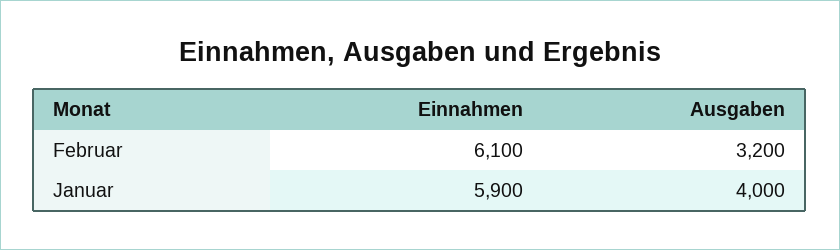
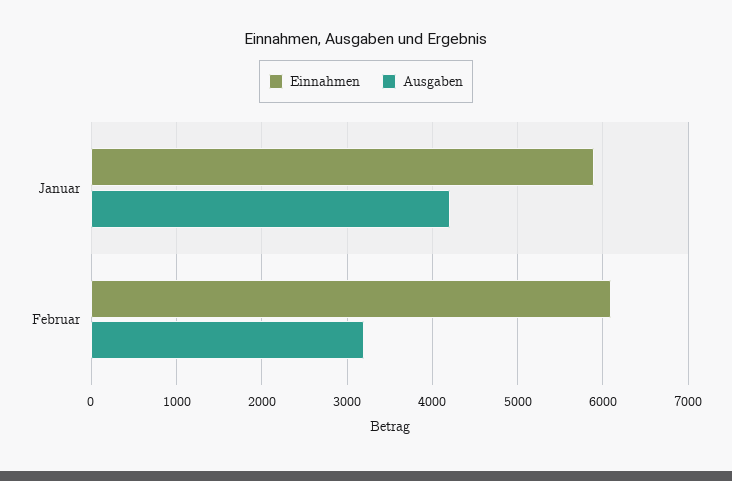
Ausgaben, Januar: 4000 -> 4200

